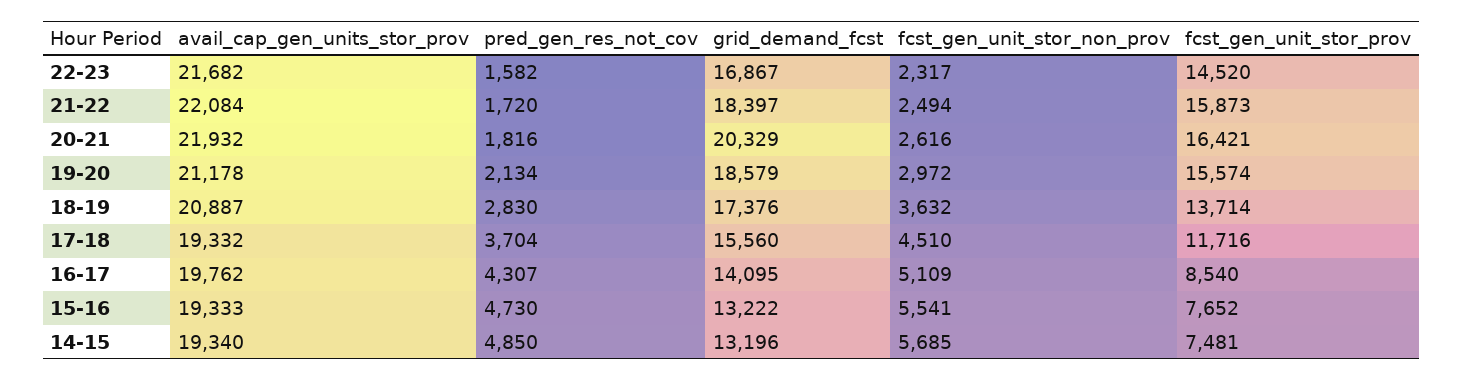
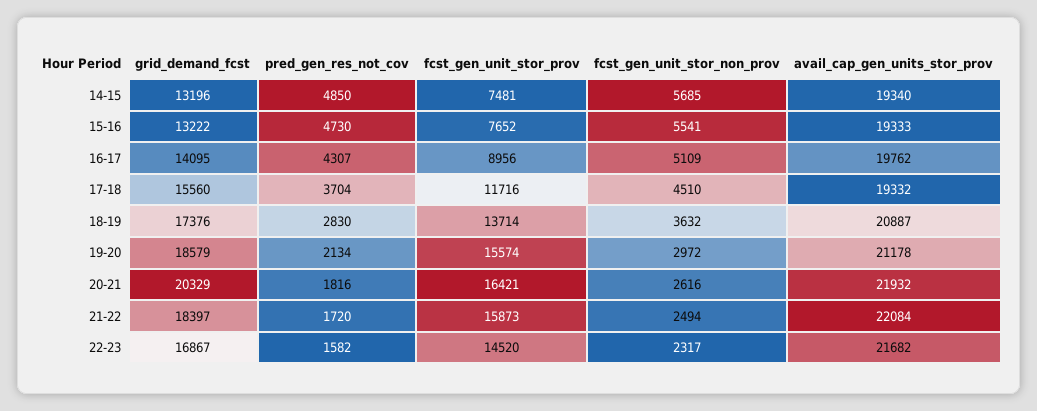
fcst_gen_unit_stor_prov, 16-17: 8540 -> 8956

